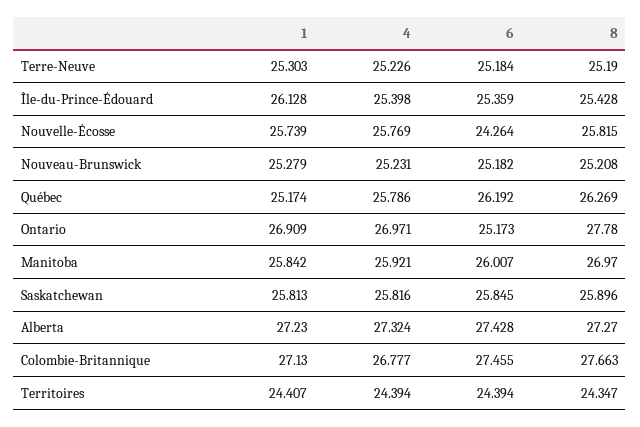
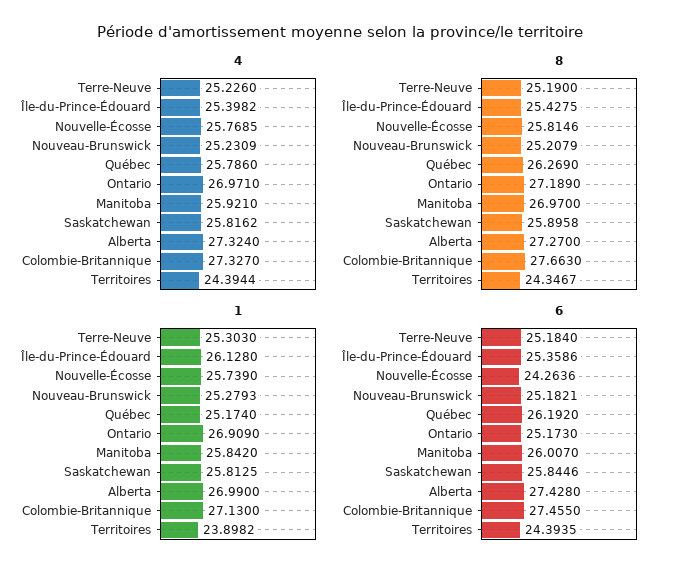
8, Ontario: 27.78 -> 27.189
1, Alberta: 27.23 -> 26.99
4, Colombie-Britannique: 26.777 -> 27.327
1, Territoires: 24.407 -> 23.8982

